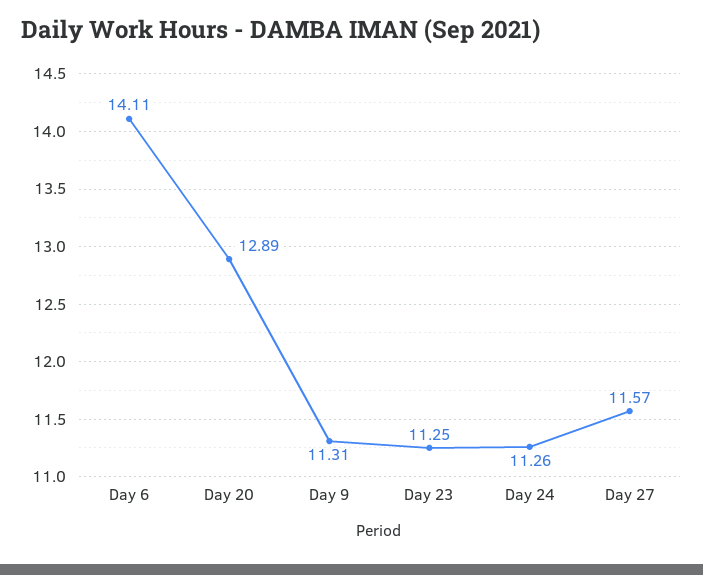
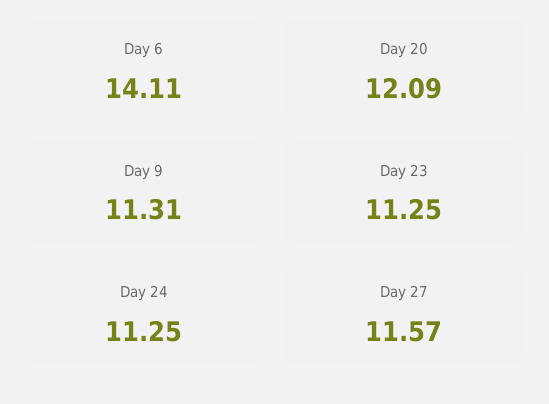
Day 20: 12.89 -> 12.09
Day 24: 11.26 -> 11.25

